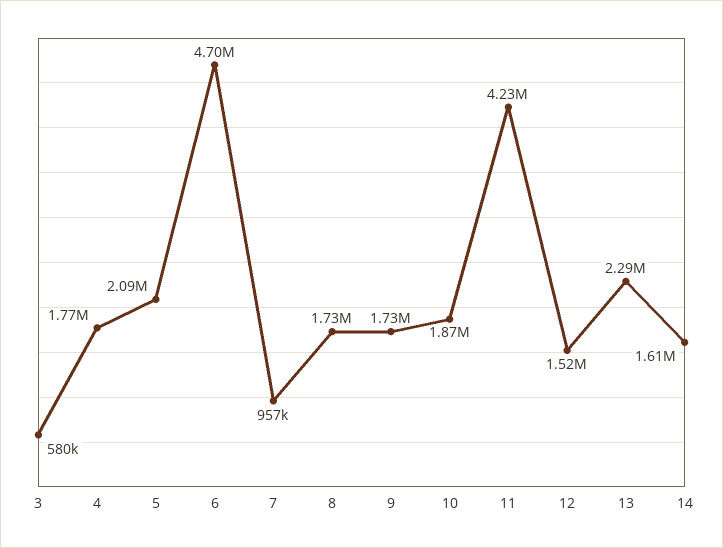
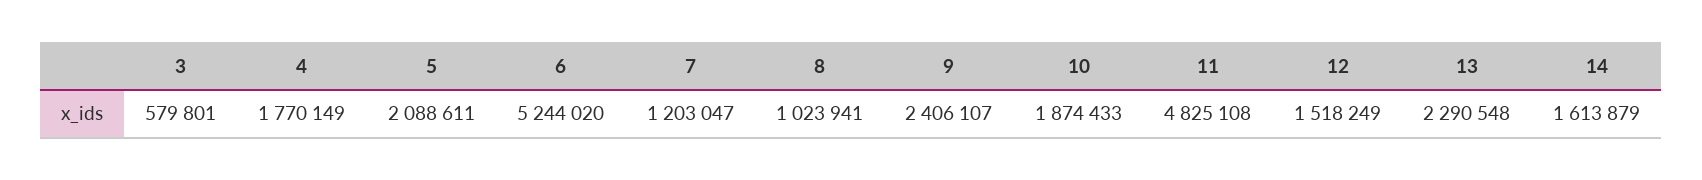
6: 4700000 -> 5244020
7: 957000 -> 1203047
8: 1730000 -> 1023941
9: 1730000 -> 2406107
11: 4230000 -> 4825108

